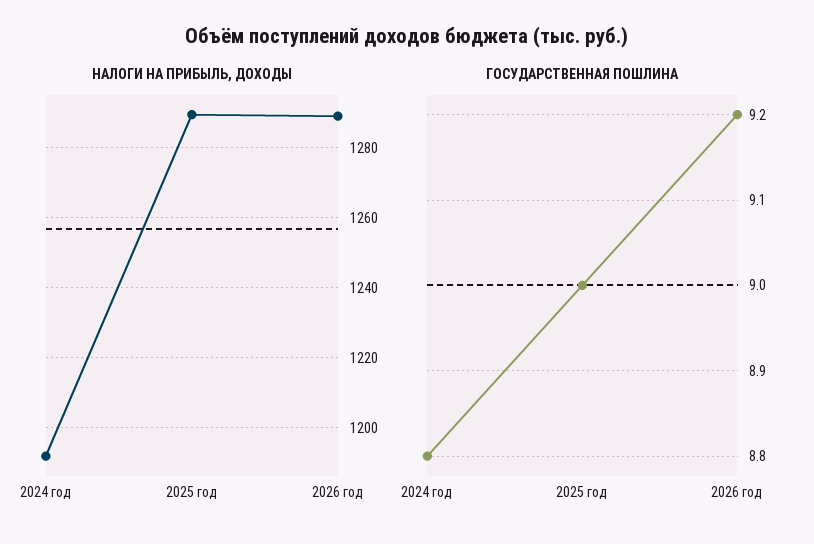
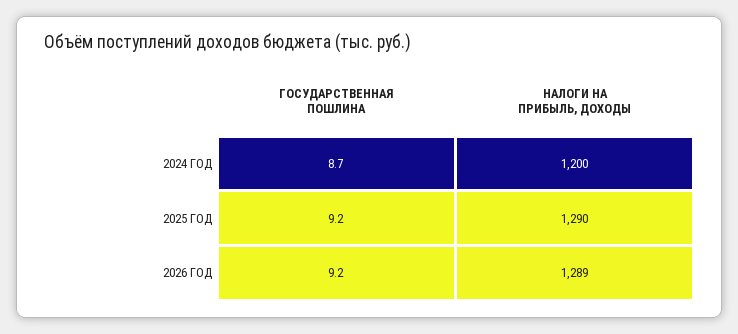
НАЛОГИ НА ПРИБЫЛЬ, ДОХОДЫ, 2024 год: 1192 -> 1200
ГОСУДАРСТВЕННАЯ ПОШЛИНА, 2024 год: 8.8 -> 8.7
ГОСУДАРСТВЕННАЯ ПОШЛИНА, 2025 год: 9 -> 9.2

